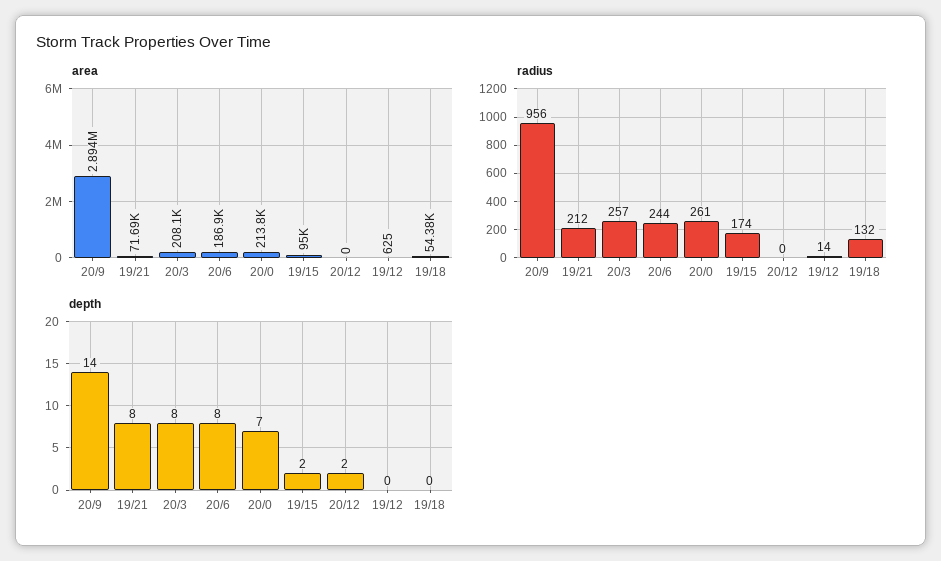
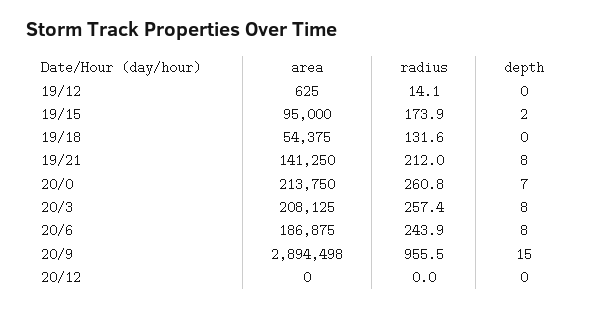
area, 19/21: 71690 -> 141250
depth, 20/9: 14 -> 15
depth, 20/12: 2 -> 0

